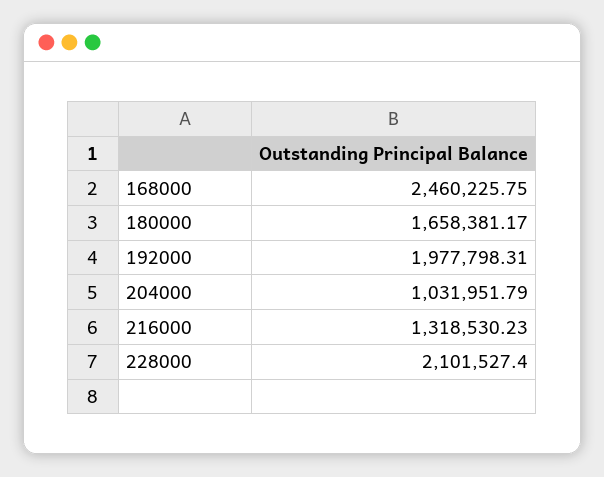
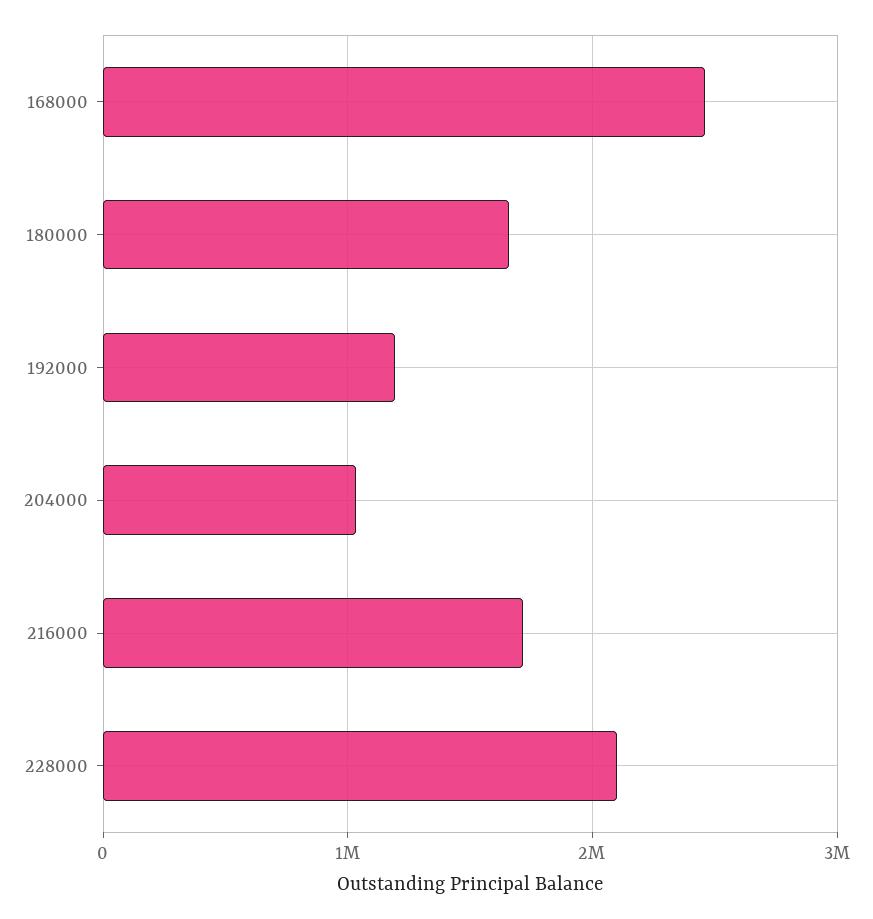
192000: 1977798.31 -> 1200000
216000: 1318530.23 -> 1700000

